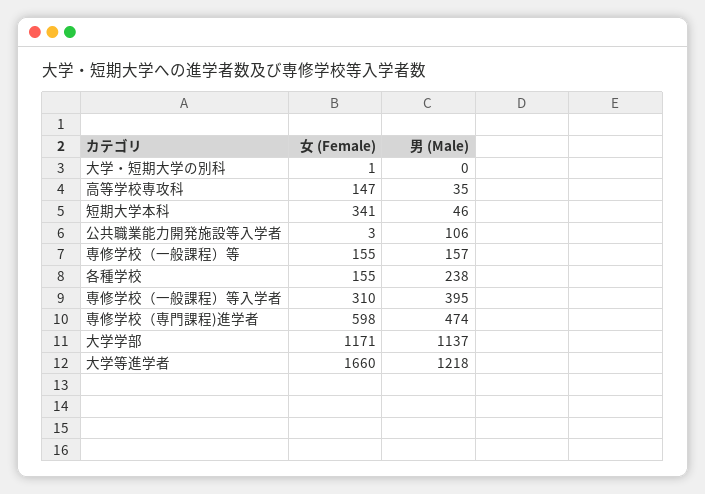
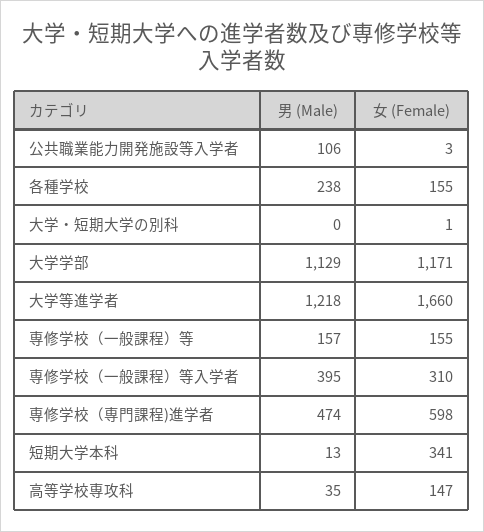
男 (Male), 短期大学本科: 46 -> 13
男 (Male), 大学学部: 1137 -> 1129

